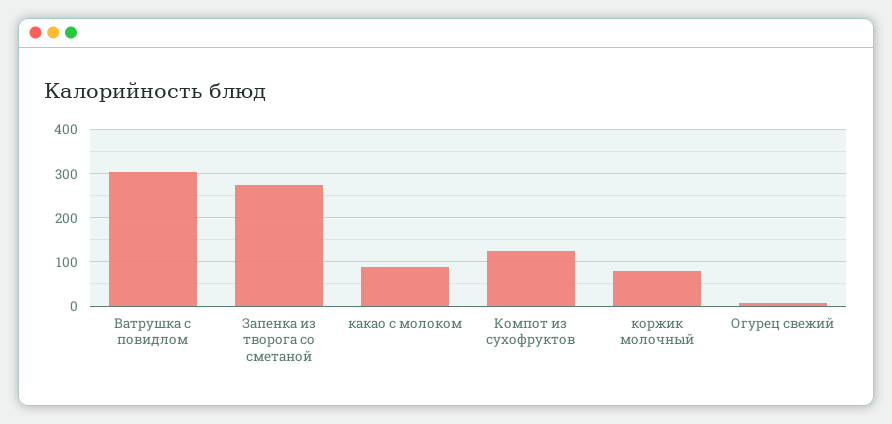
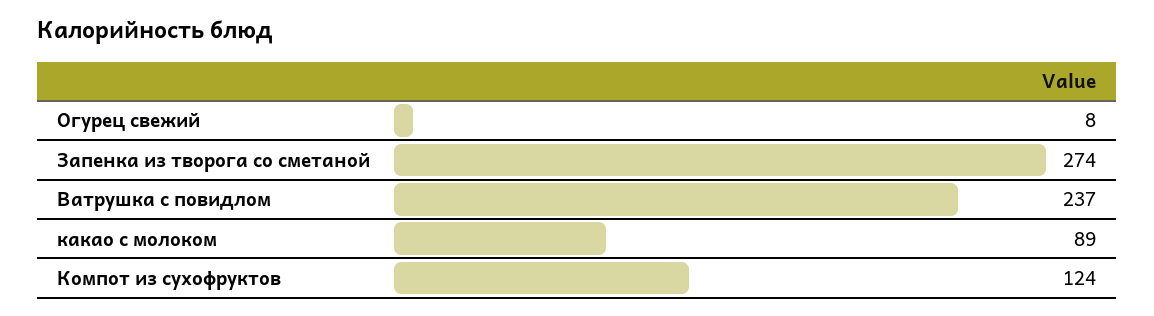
Ватрушка с повидлом: 300 -> 237
коржик молочный: 80 -> none

